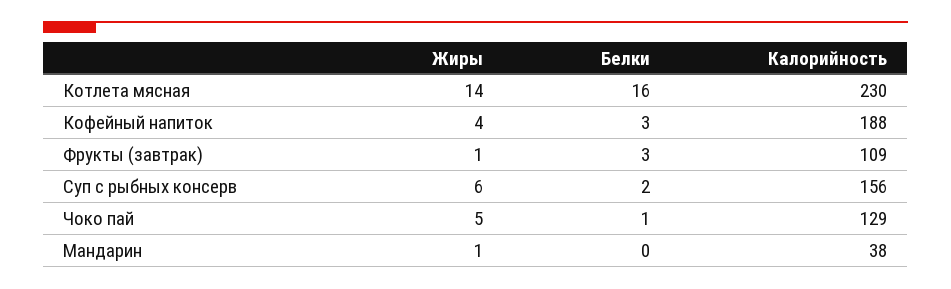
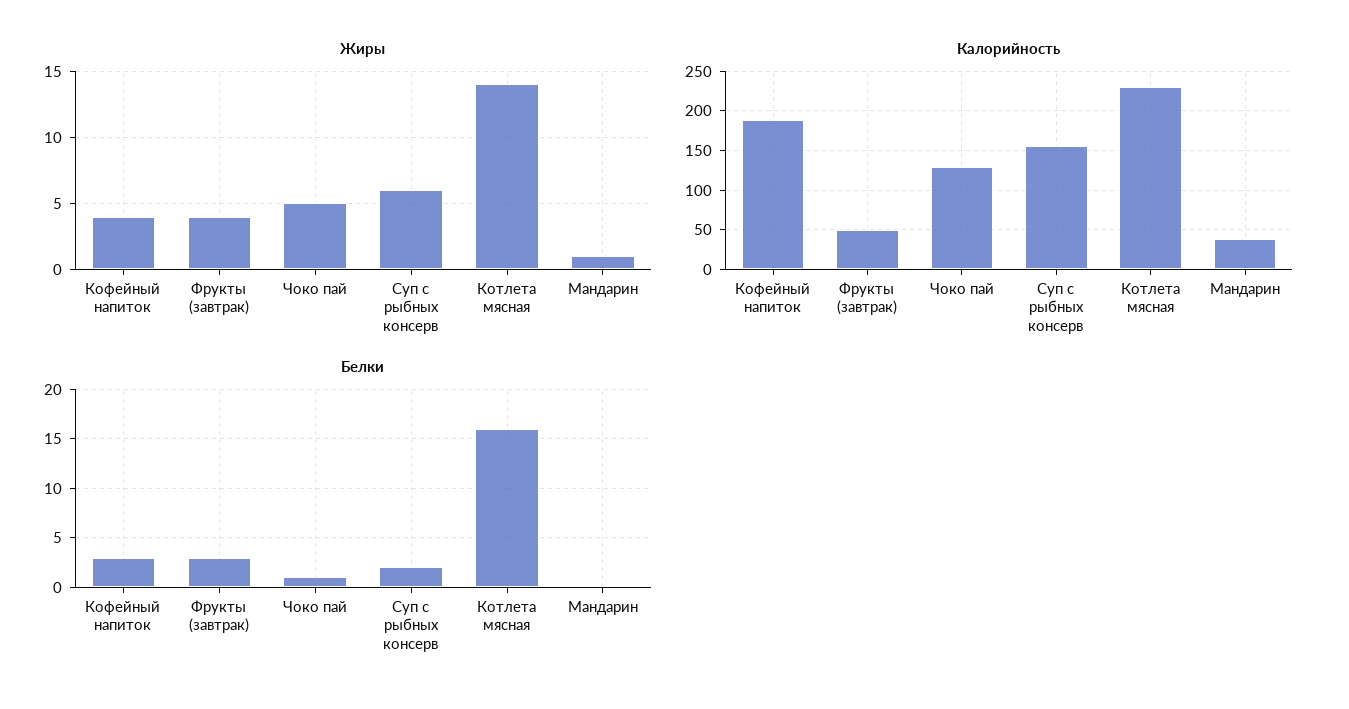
Жиры, Фрукты (завтрак): 1 -> 4
Калорийность, Фрукты (завтрак): 109 -> 50

